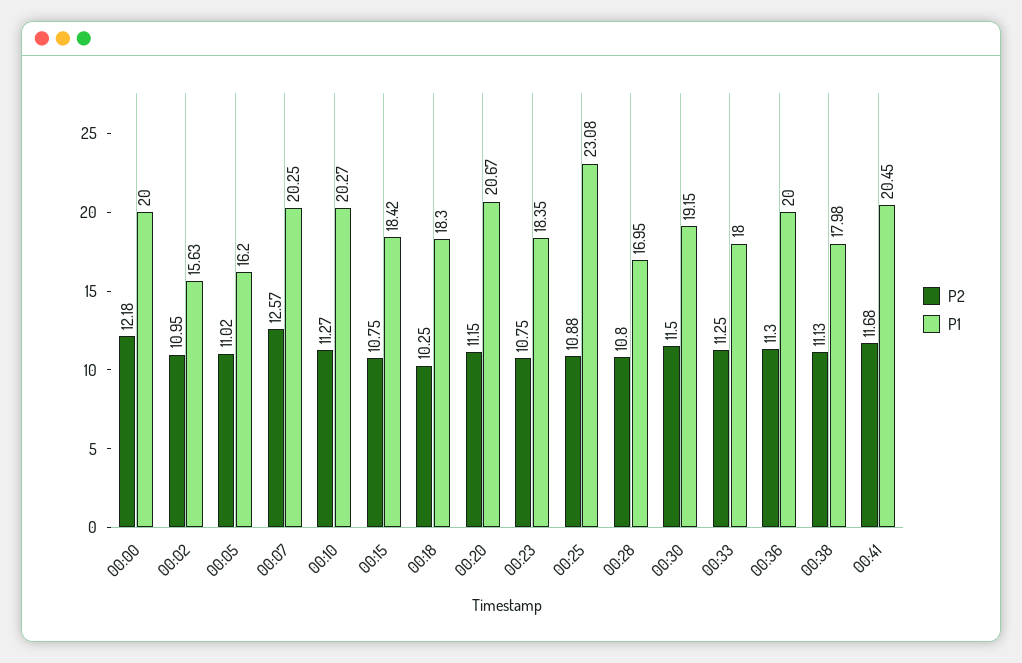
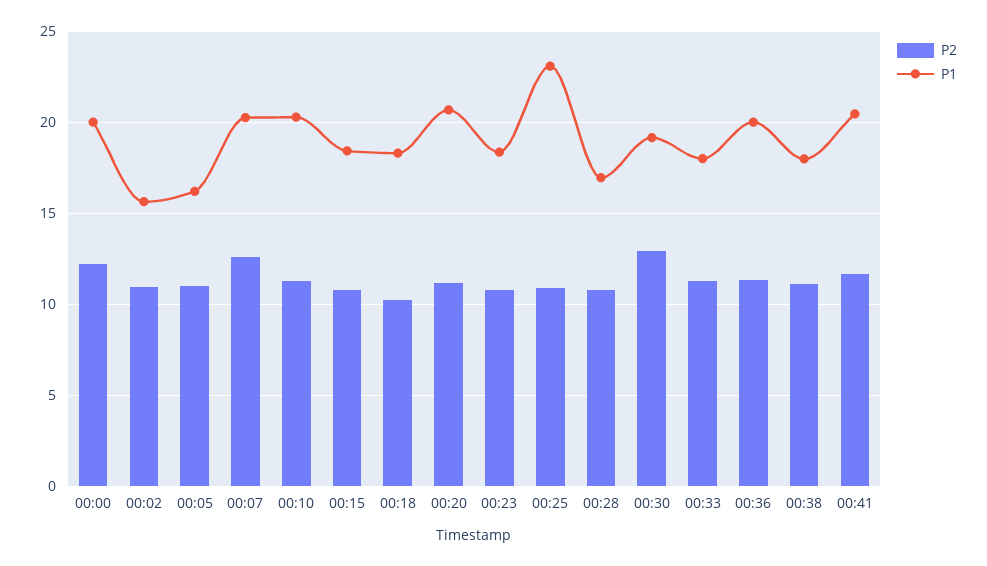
P2, 00:30: 11.5 -> 13

